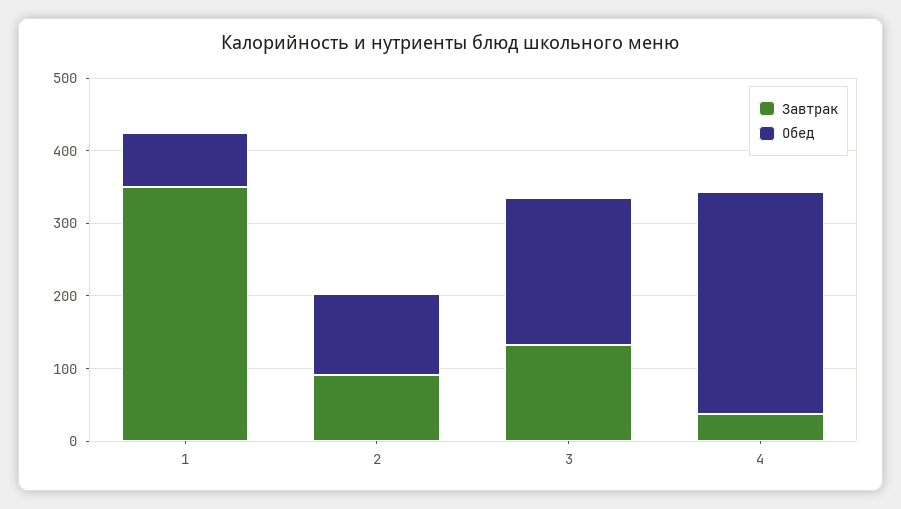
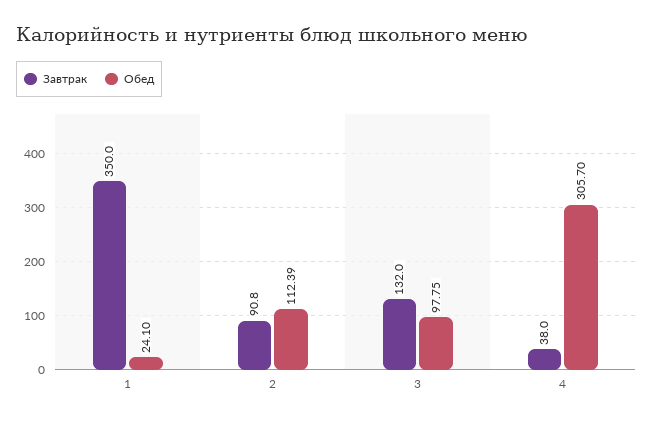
Обед, 1: 80 -> 24.1
Обед, 3: 200 -> 97.75

